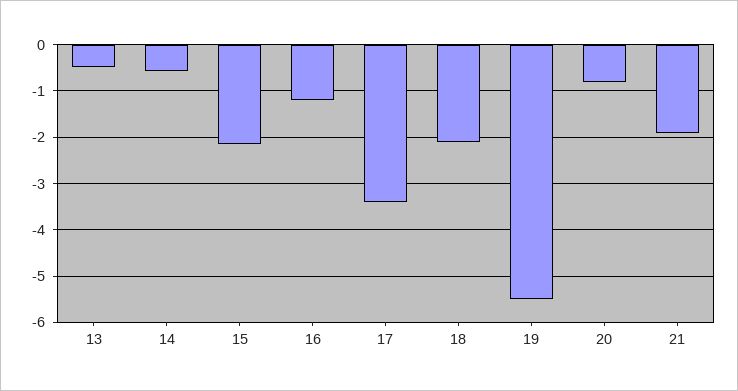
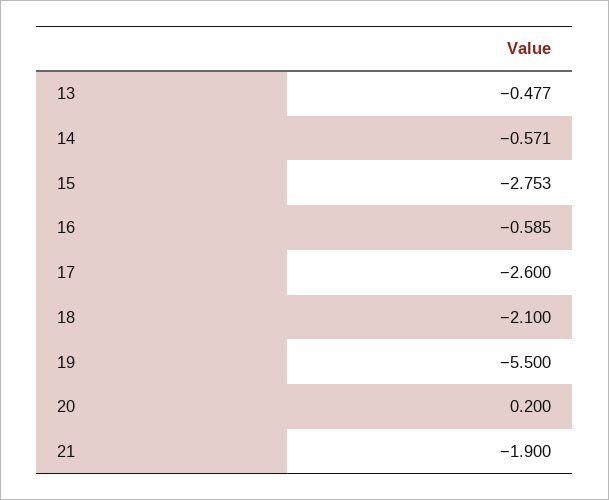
15: -2.2 -> -2.753
16: -1.2 -> -0.585
17: -3.4 -> -2.6
20: -0.8 -> 0.2

